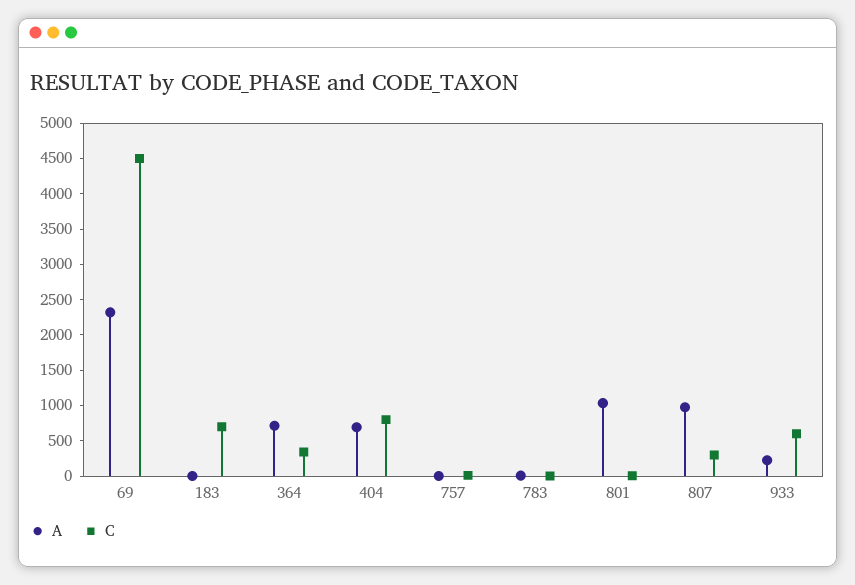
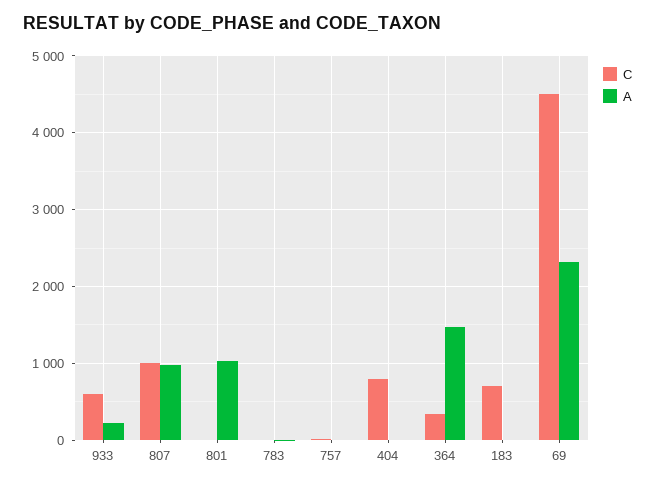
A, 364: 750 -> 1500
A, 404: 750 -> 0
C, 807: 250 -> 1000

